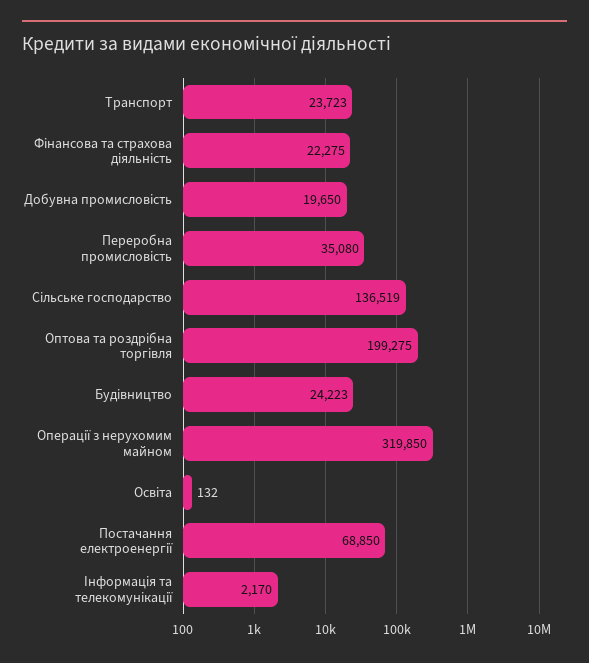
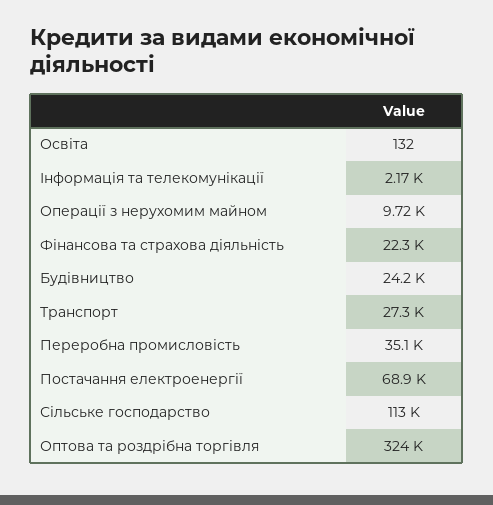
Транспорт: 23723 -> 27300
Добувна промисловість: 19650 -> none
Сільське господарство: 136519 -> 113000
Оптова та роздрібна торгівля: 199275 -> 324000
Операції з нерухомим майном: 319850 -> 9720

